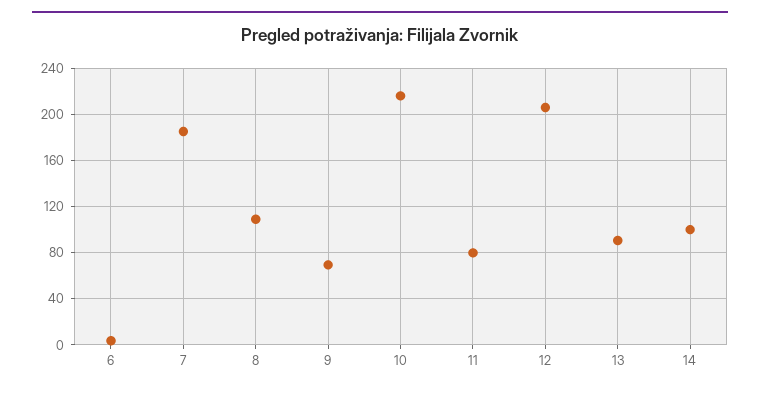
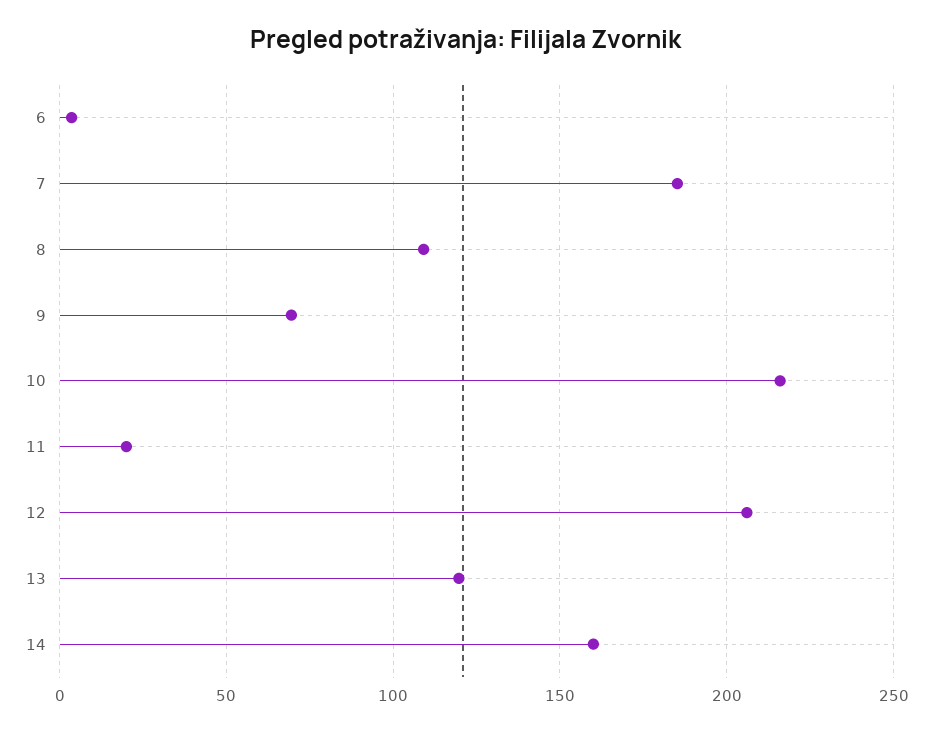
11: 80 -> 20
13: 90 -> 120
14: 100 -> 160

